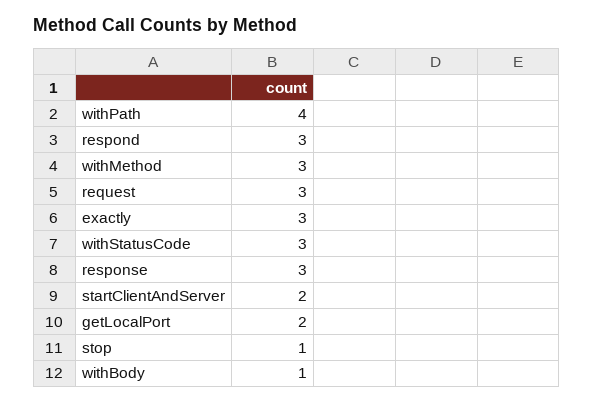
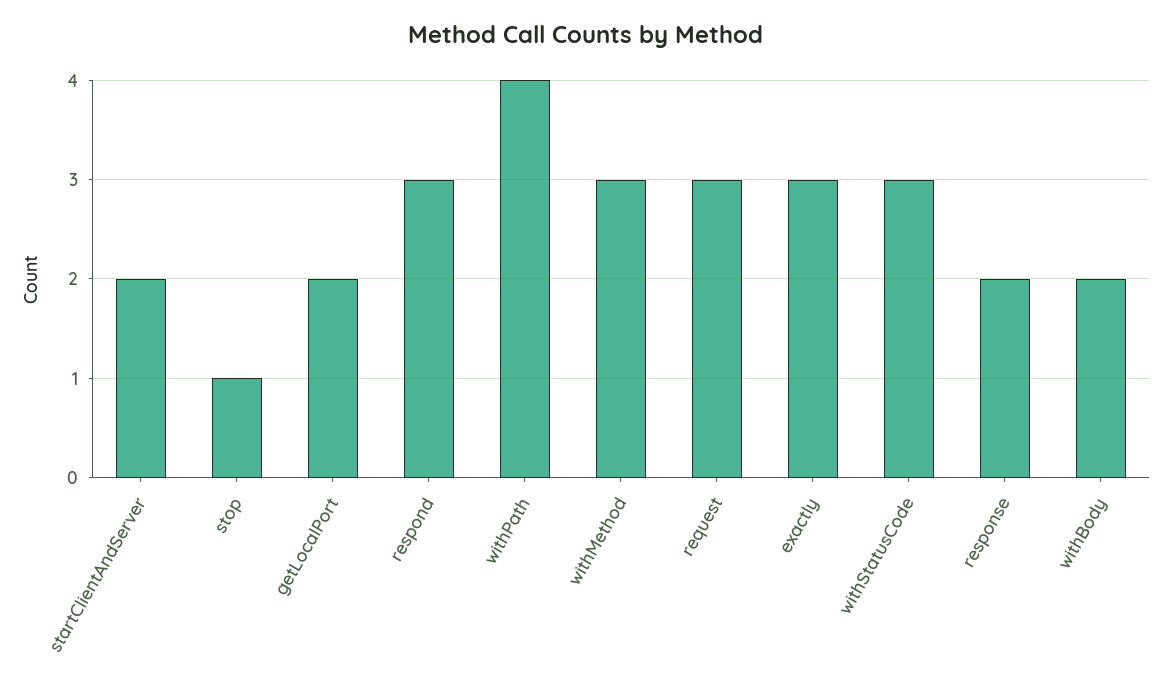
response: 3 -> 2
withBody: 1 -> 2

